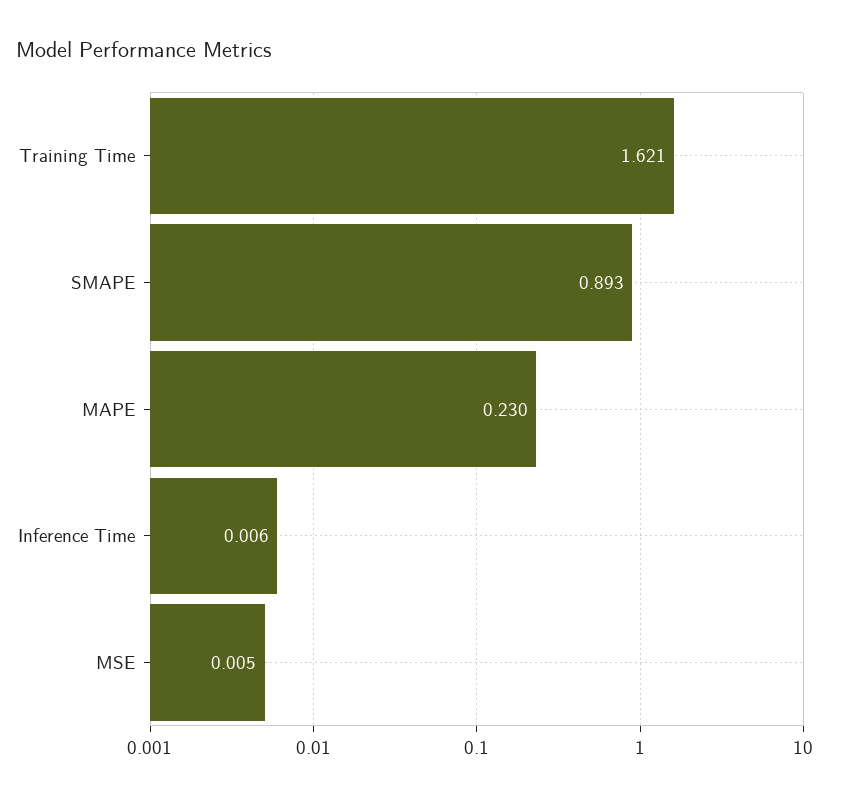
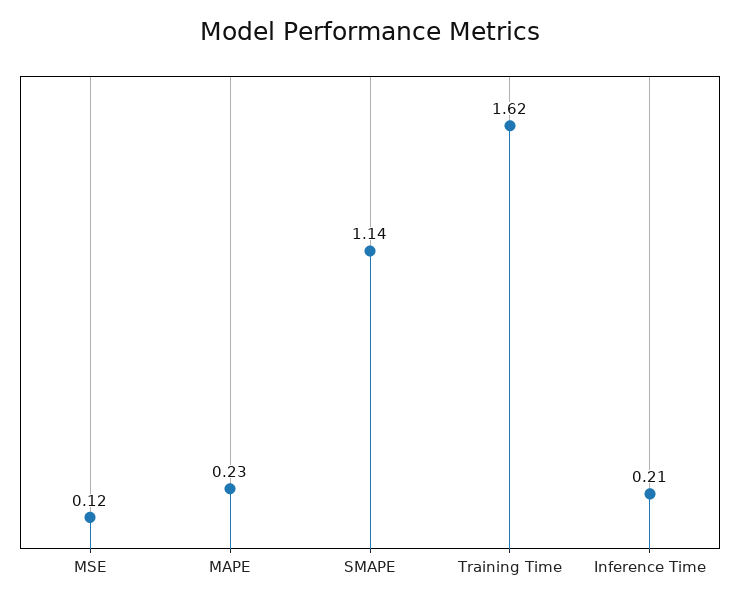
SMAPE: 0.893 -> 1.14
Inference Time: 0.006 -> 0.21
MSE: 0.005 -> 0.12

